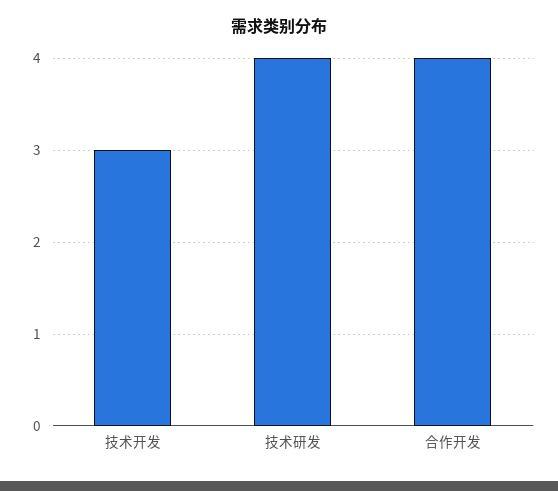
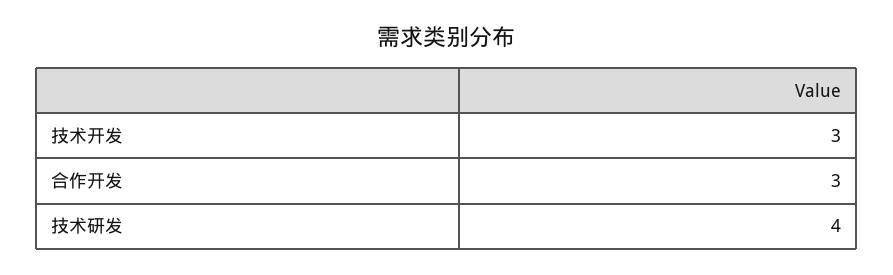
合作开发: 4 -> 3

